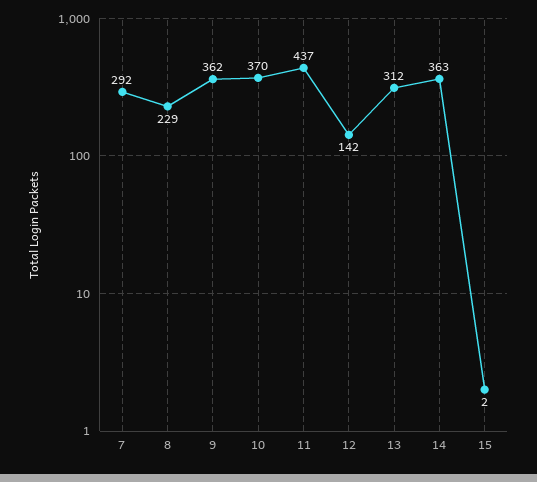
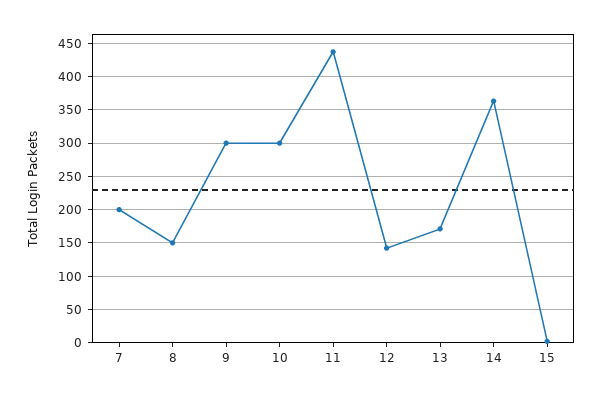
7: 292 -> 200
8: 229 -> 150
9: 362 -> 300
10: 370 -> 300
13: 312 -> 170

